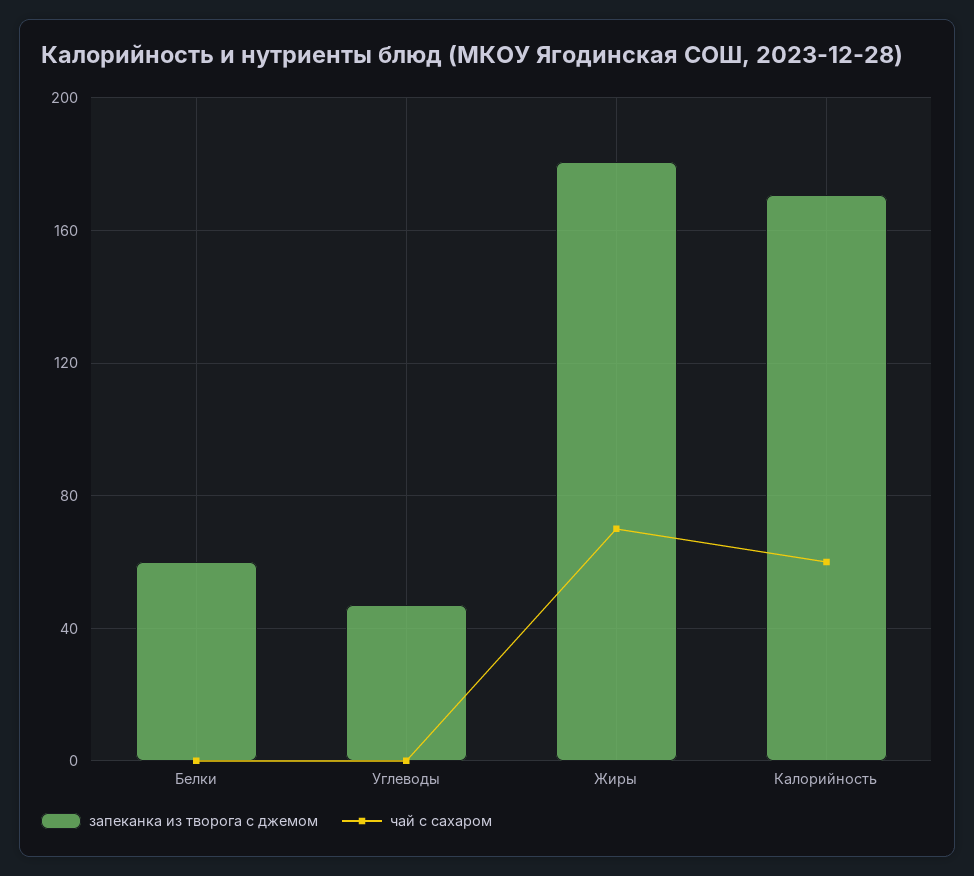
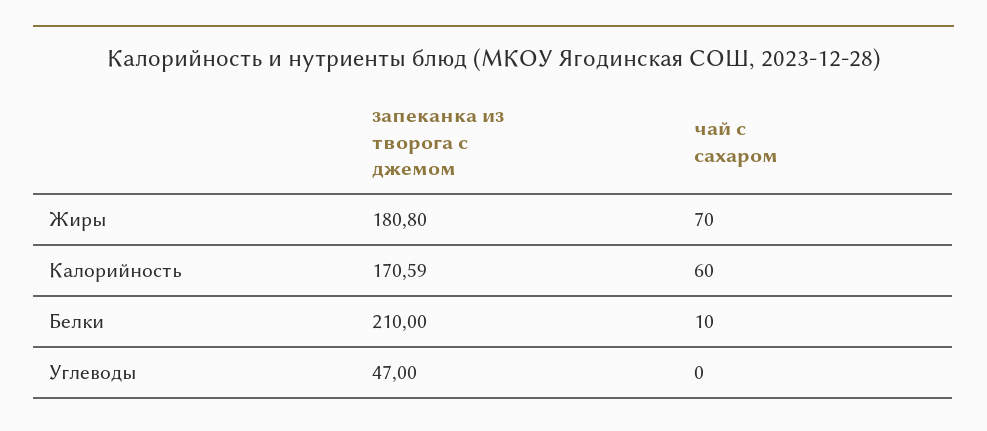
запеканка из творога с джемом, Белки: 60 -> 210
чай с сахаром, Белки: 0 -> 10

